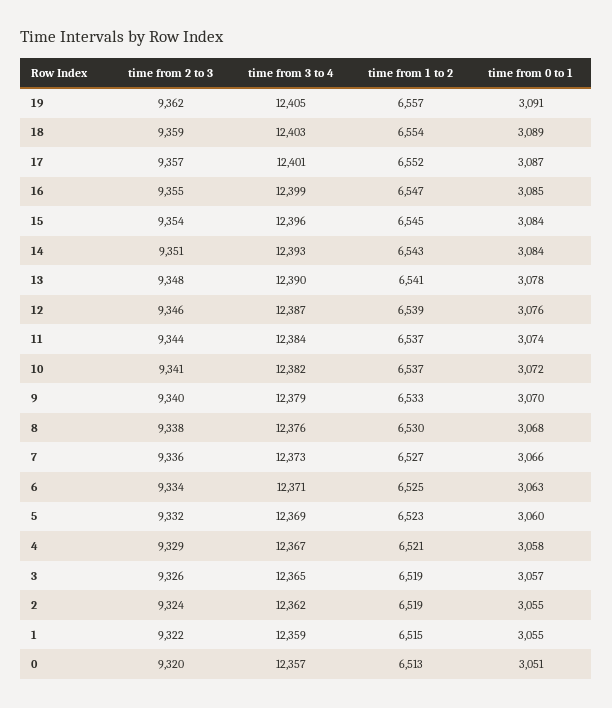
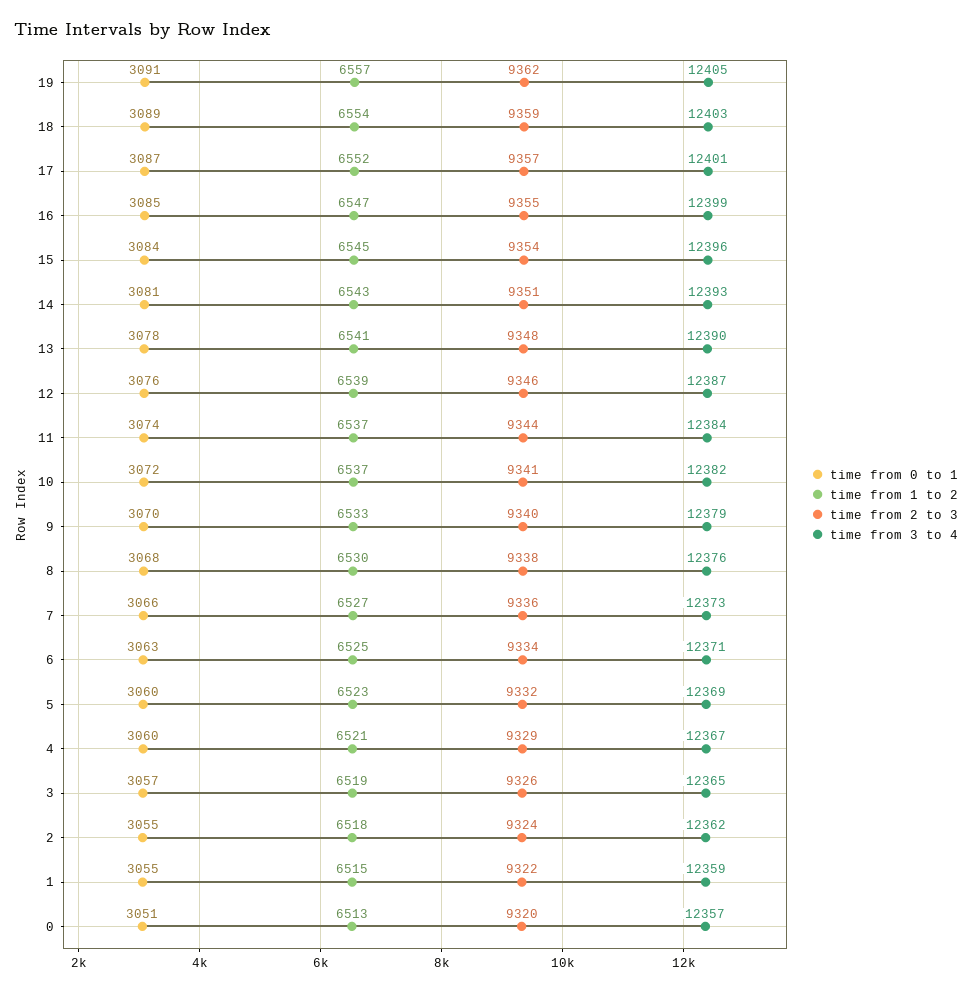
time from 0 to 1, 14: 3084 -> 3081
time from 0 to 1, 4: 3058 -> 3060
time from 1 to 2, 2: 6519 -> 6518

